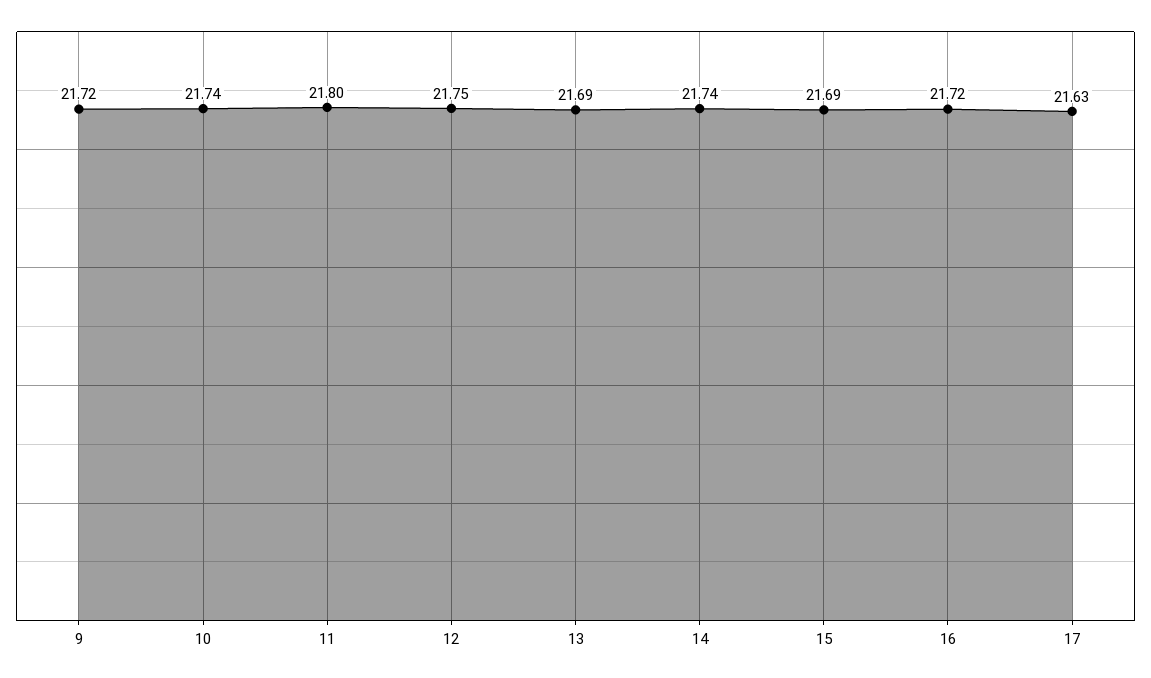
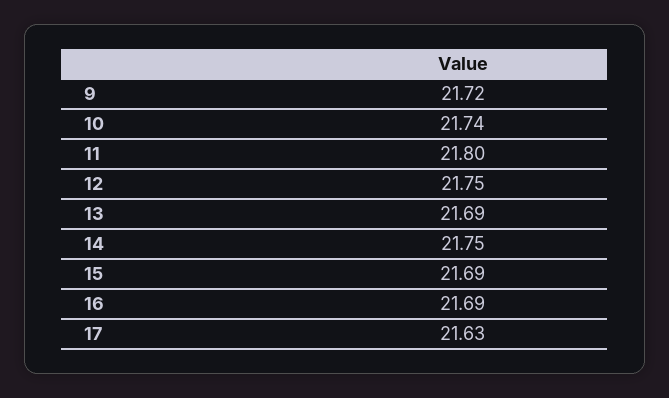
14: 21.74 -> 21.75
16: 21.72 -> 21.69

